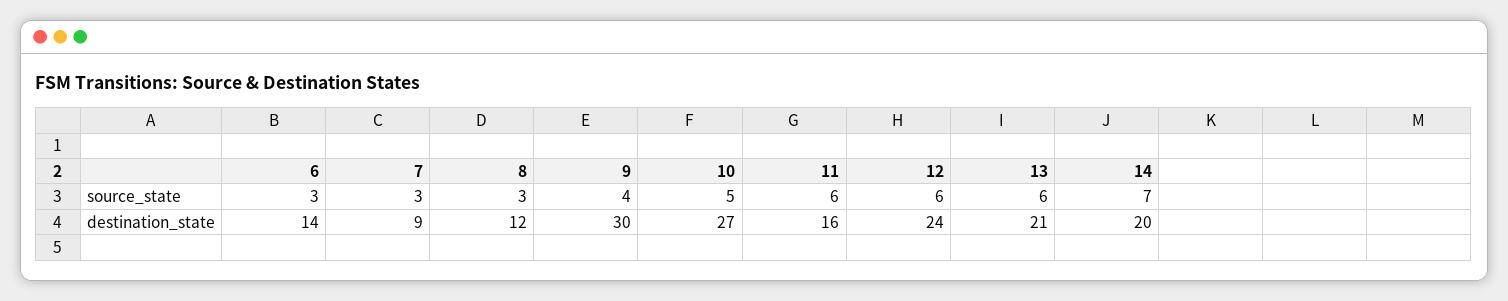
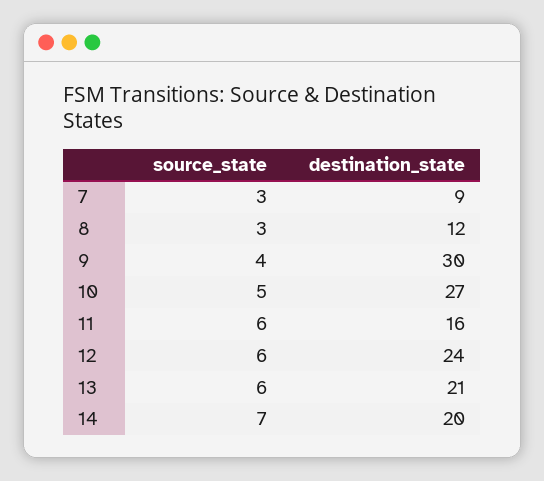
6, source_state: 3 -> none
6, destination_state: 14 -> none

